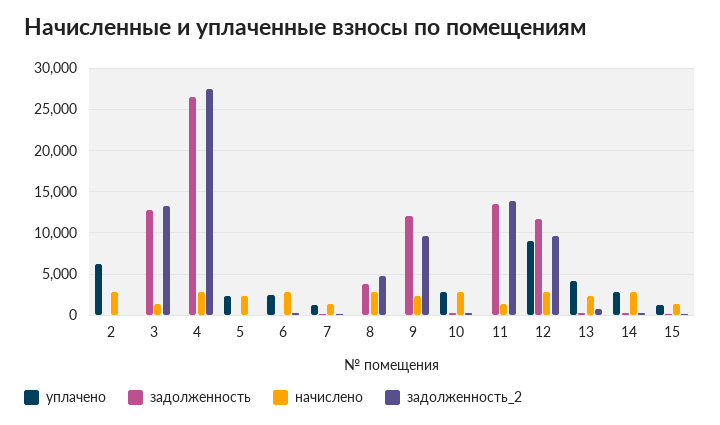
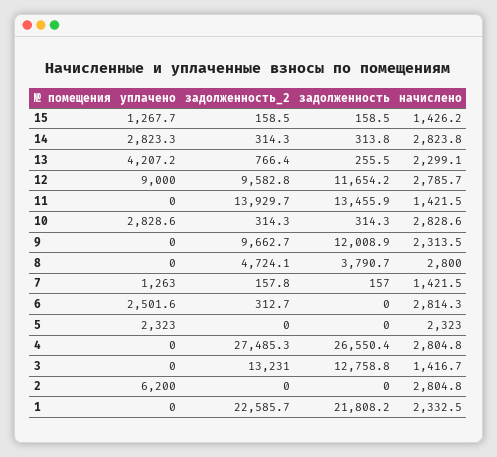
уплачено, 1: none -> 0
задолженность_2, 1: none -> 22585.7
задолженность, 1: none -> 21808.2
начислено, 1: none -> 2332.5

